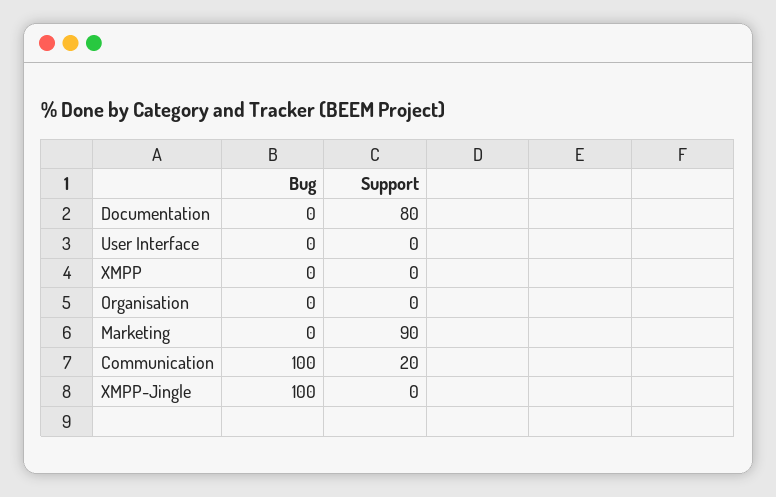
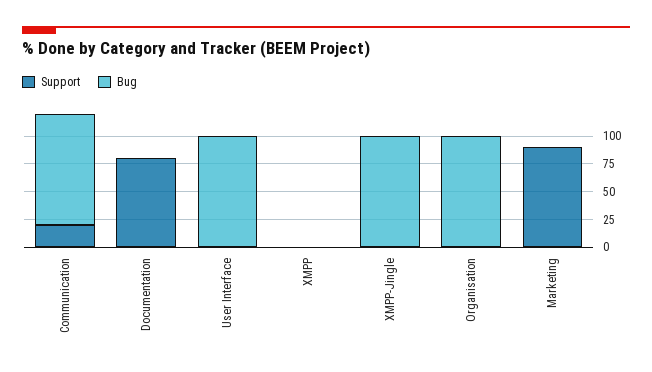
Bug, User Interface: 0 -> 100
Bug, Organisation: 0 -> 100

